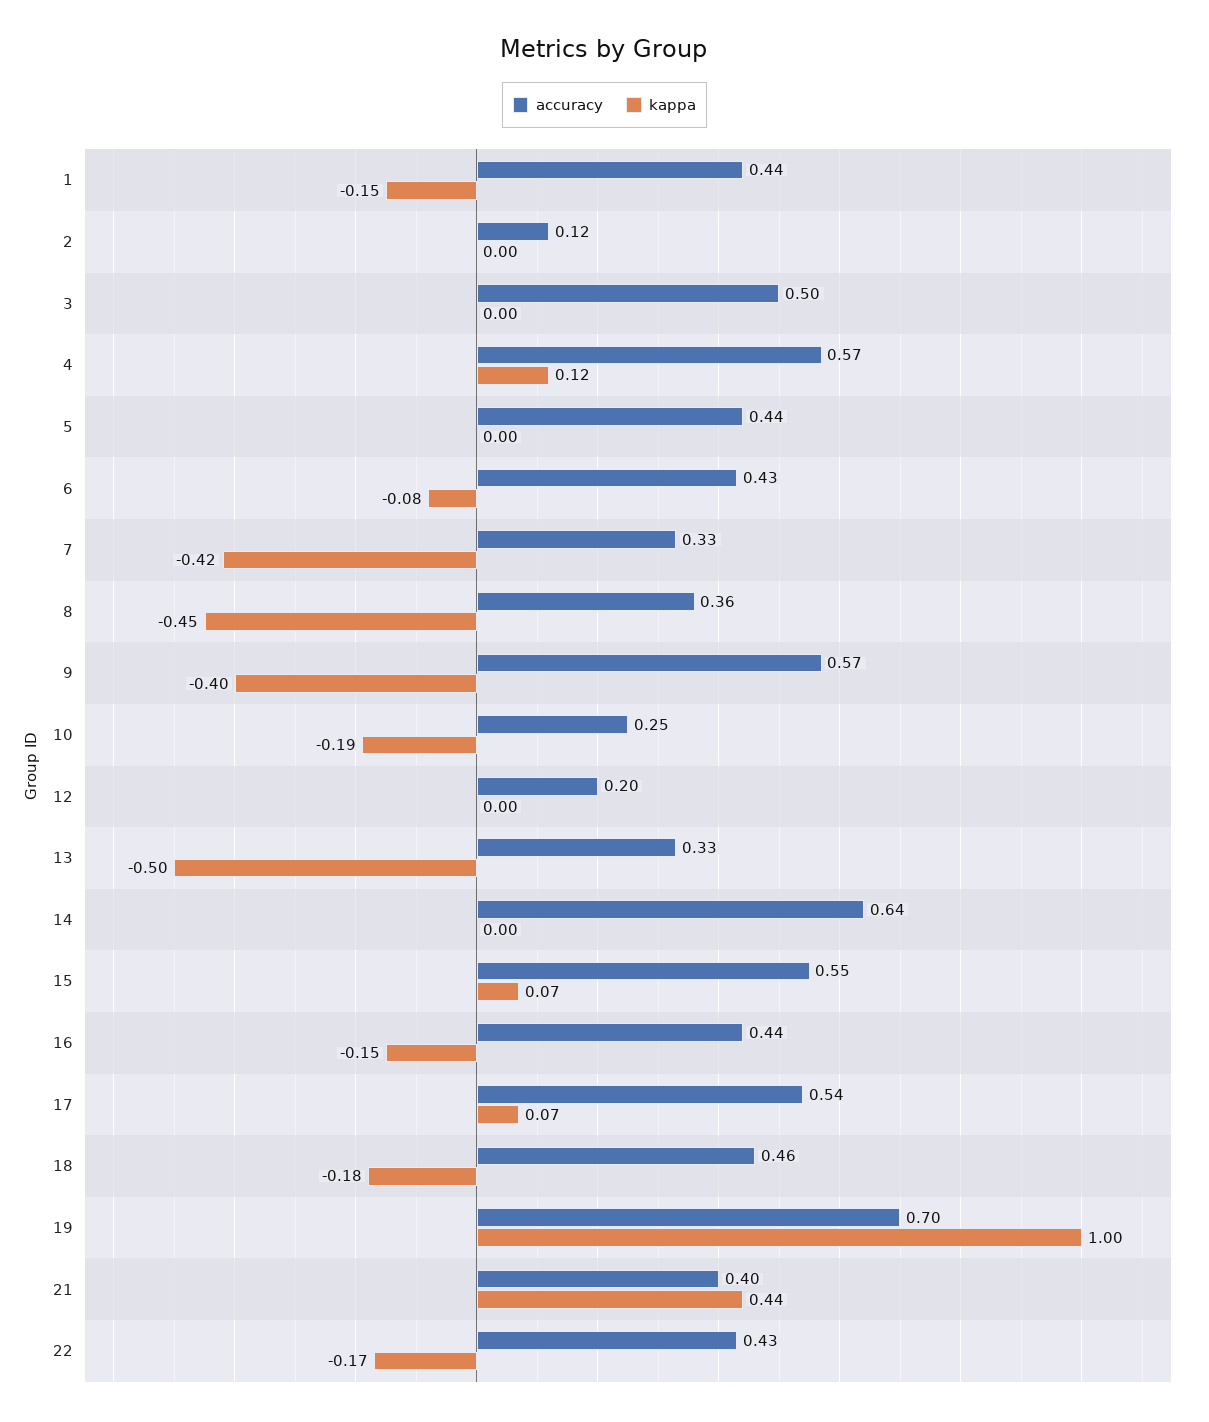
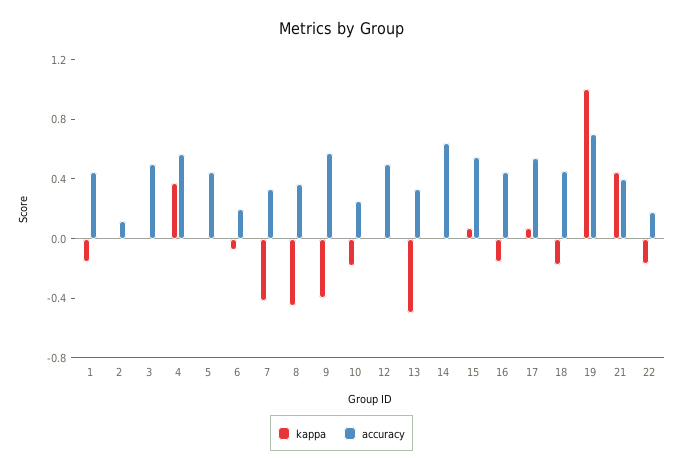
kappa, 4: 0.12 -> 0.4
accuracy, 6: 0.43 -> 0.2
accuracy, 12: 0.2 -> 0.5
accuracy, 22: 0.43 -> 0.2

